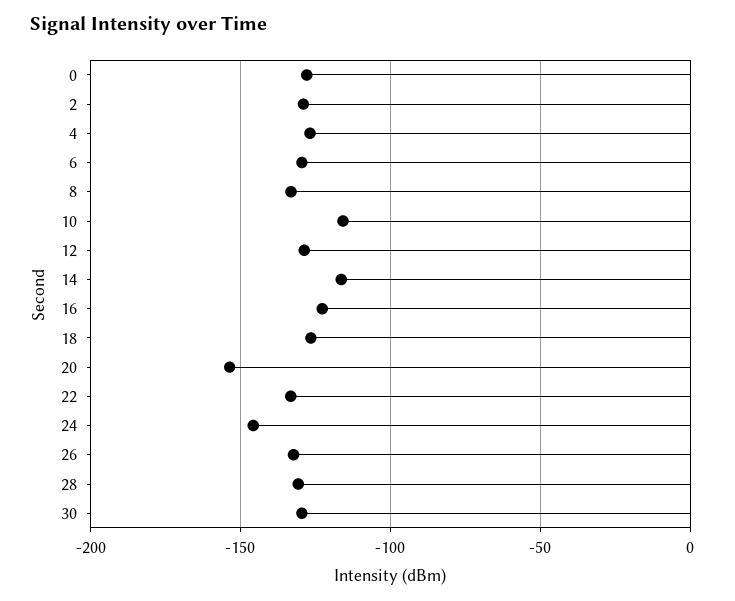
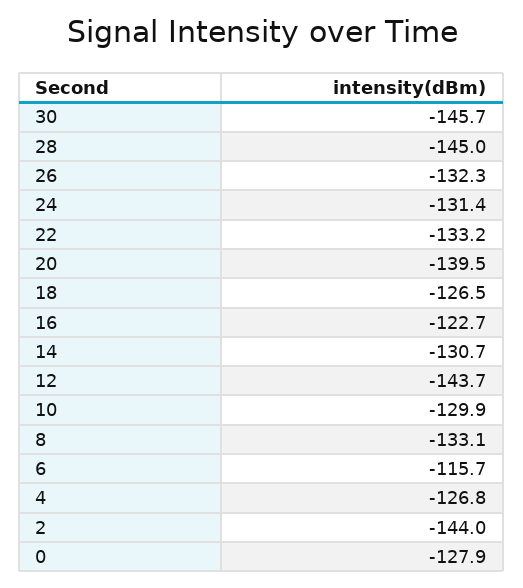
2: -130 -> -144
6: -130 -> -115.7
10: -115 -> -129.9
12: -130 -> -143.7
14: -115 -> -130.7
20: -155 -> -139.5
24: -145 -> -131.4
28: -130 -> -145
30: -130 -> -145.7

